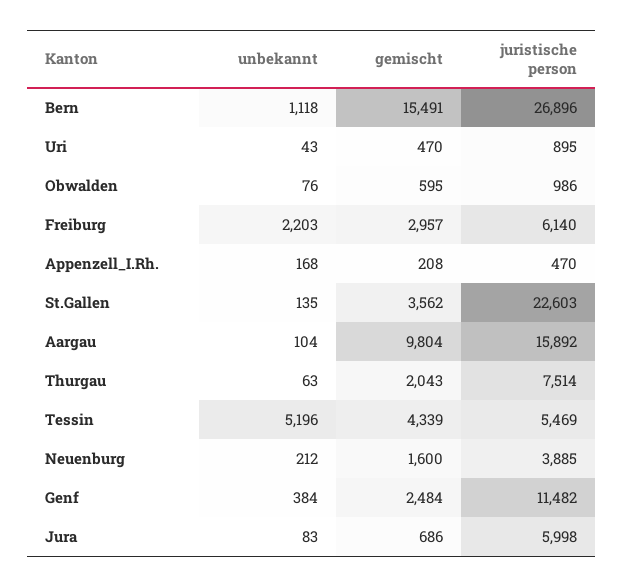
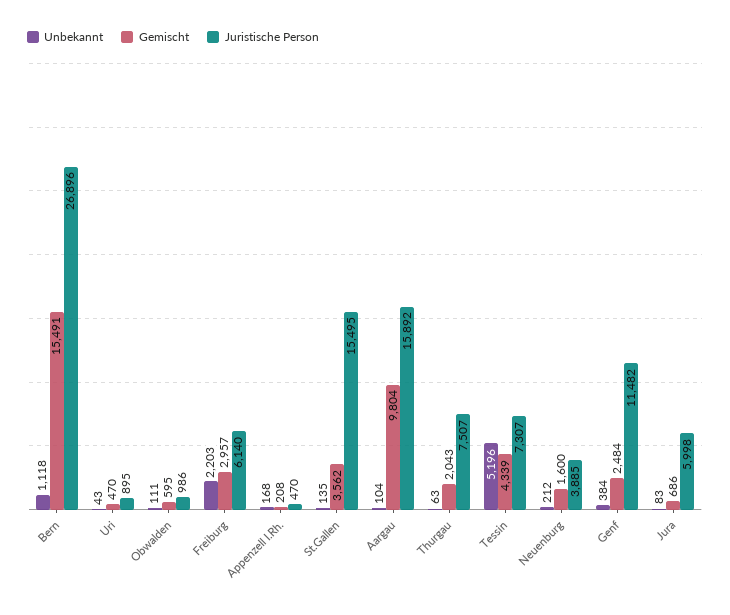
unbekannt, Obwalden: 76 -> 111
juristische person, St.Gallen: 22603 -> 15495
juristische person, Thurgau: 7514 -> 7507
juristische person, Tessin: 5469 -> 7307

